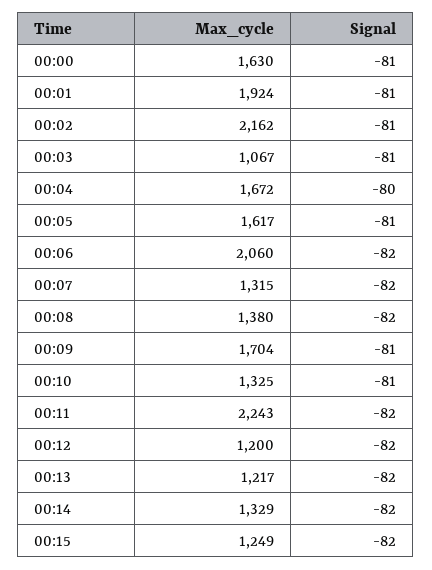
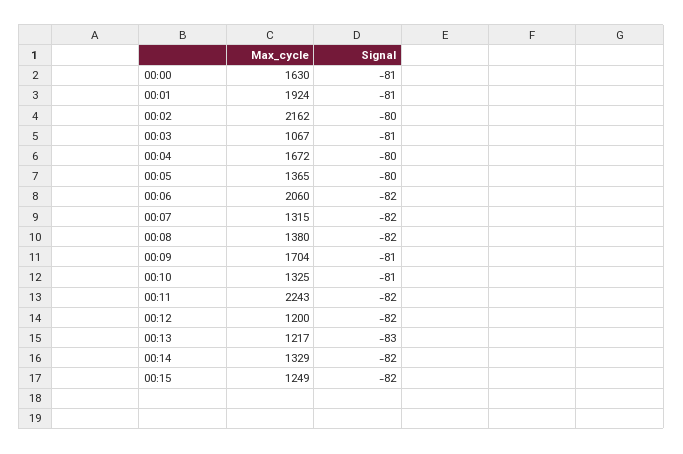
Signal, 00:02: -81 -> -80
Max_cycle, 00:05: 1617 -> 1365
Signal, 00:05: -81 -> -80
Signal, 00:13: -82 -> -83

